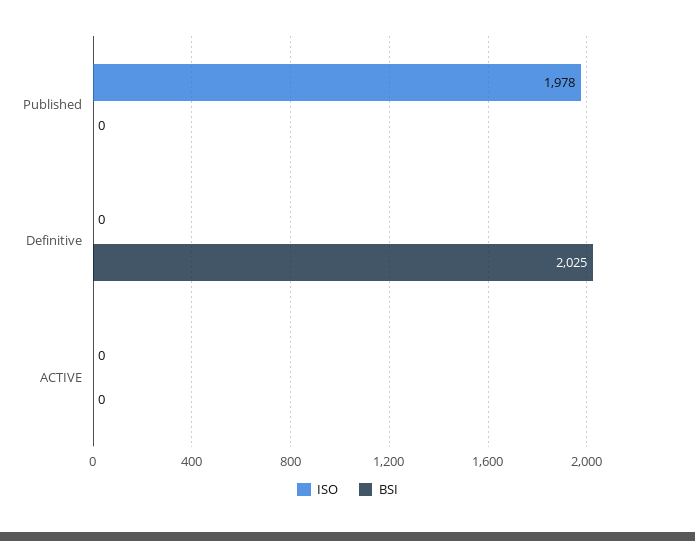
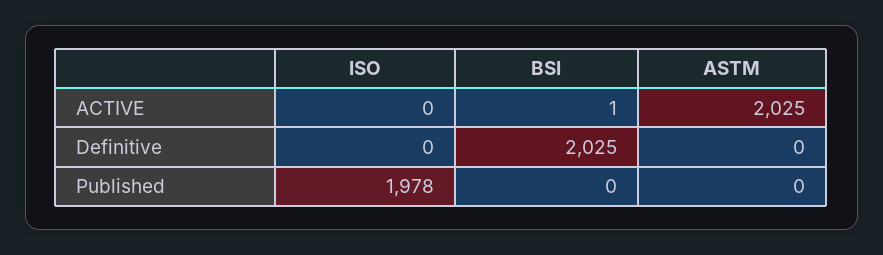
BSI, ACTIVE: 0 -> 1
ASTM, ACTIVE: none -> 2025
ASTM, Definitive: none -> 0
ASTM, Published: none -> 0

